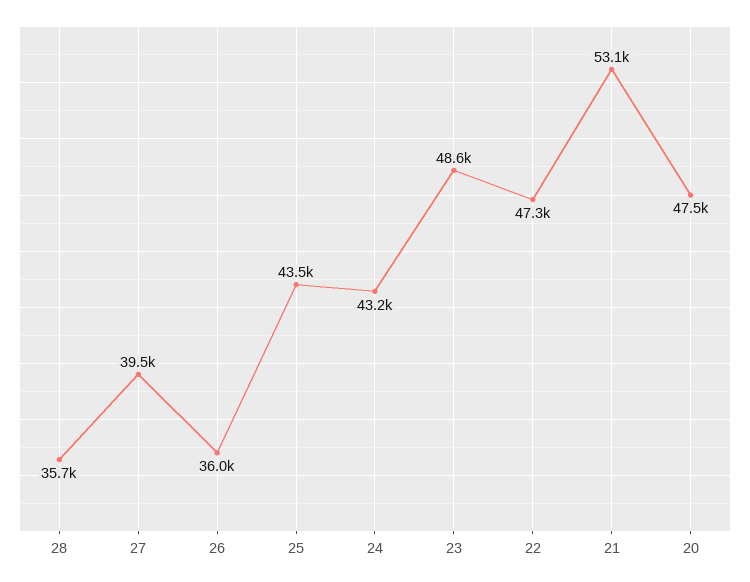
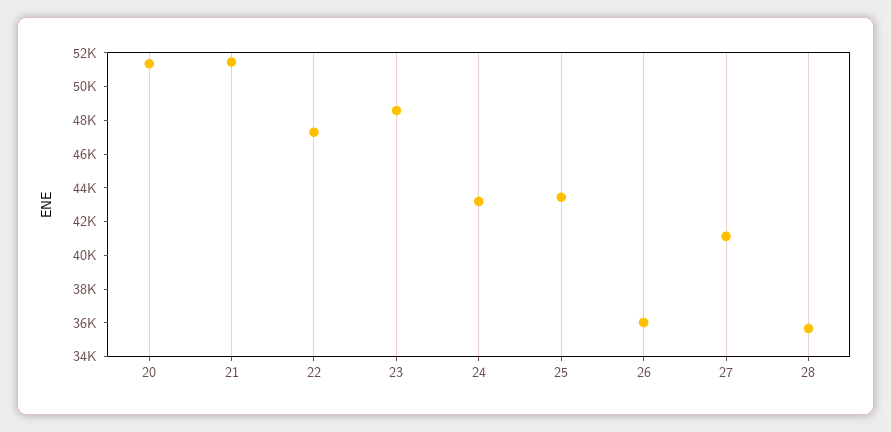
27: 39500 -> 41000
21: 53100 -> 51500
20: 47500 -> 51500

